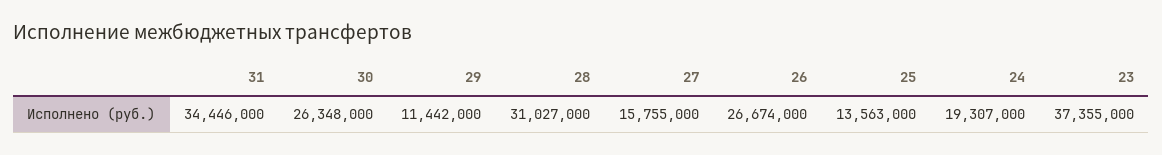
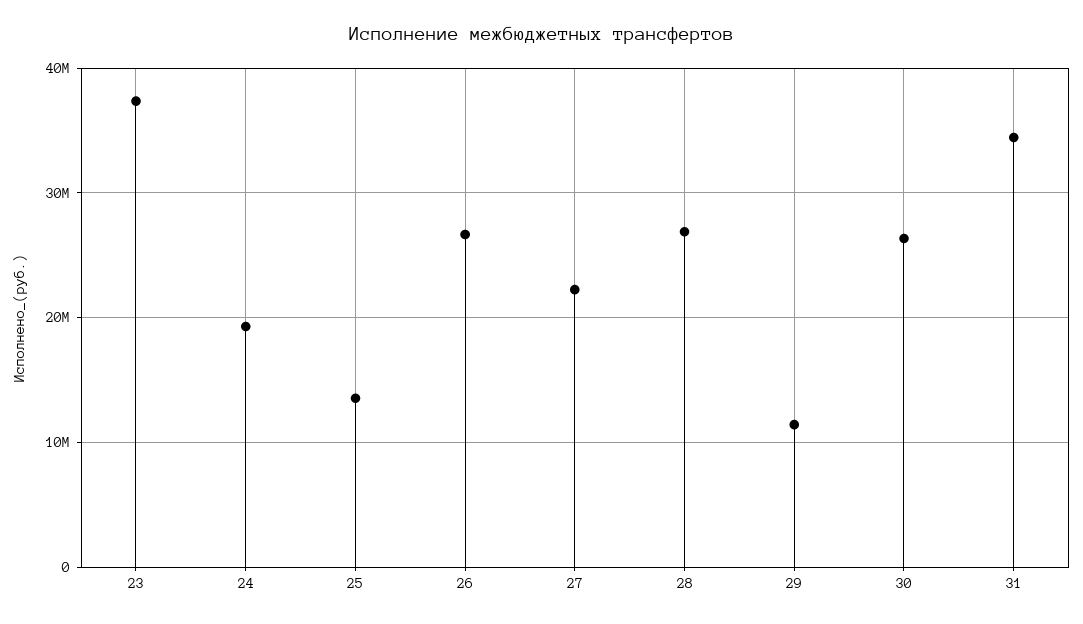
28: 31027000 -> 27000000
27: 15755000 -> 22000000

